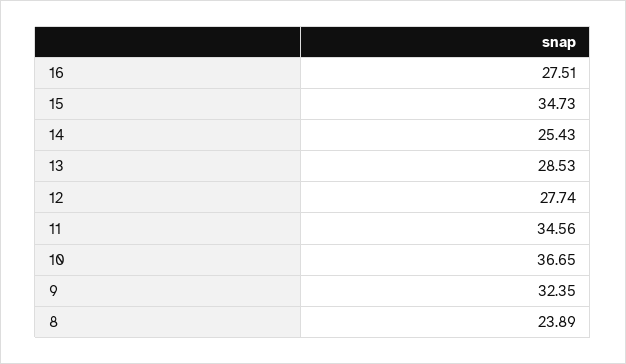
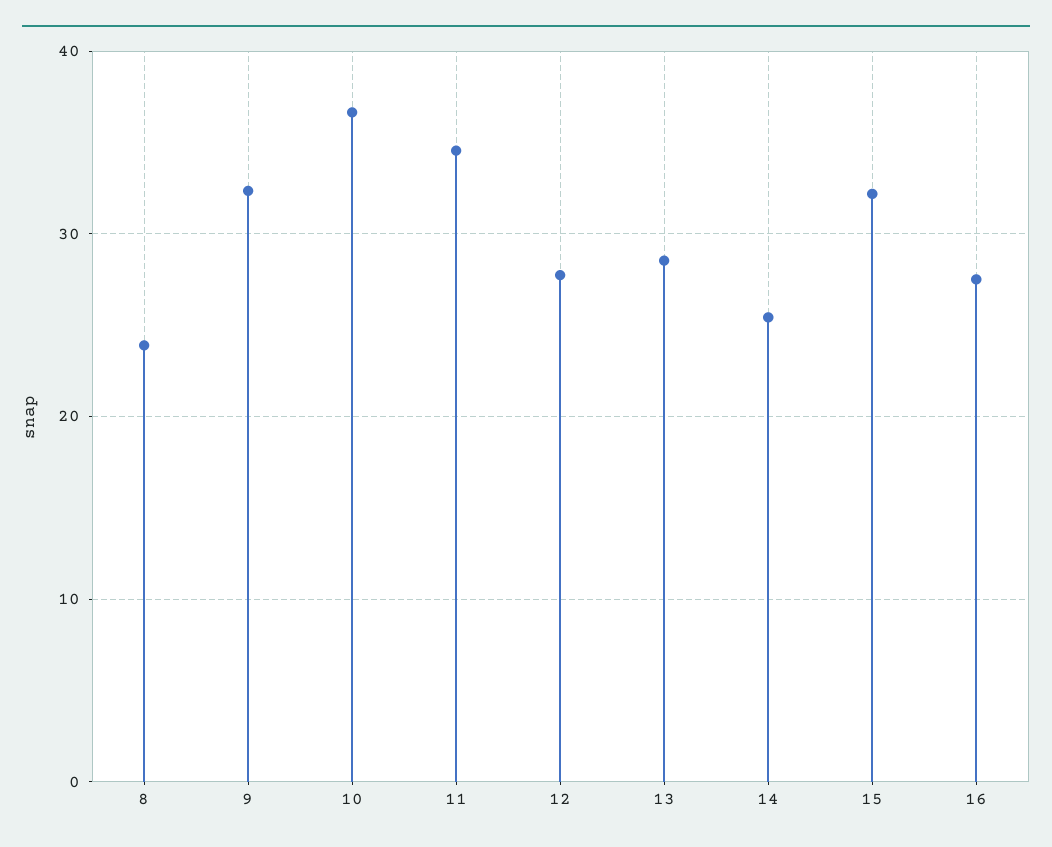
15: 34.73 -> 32

